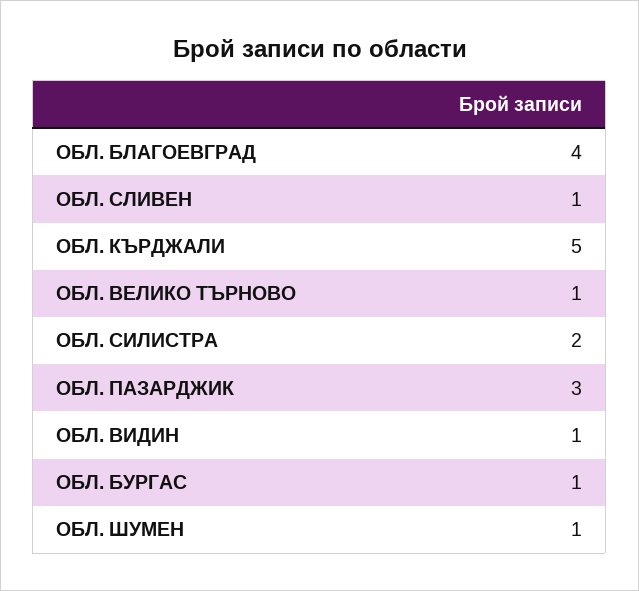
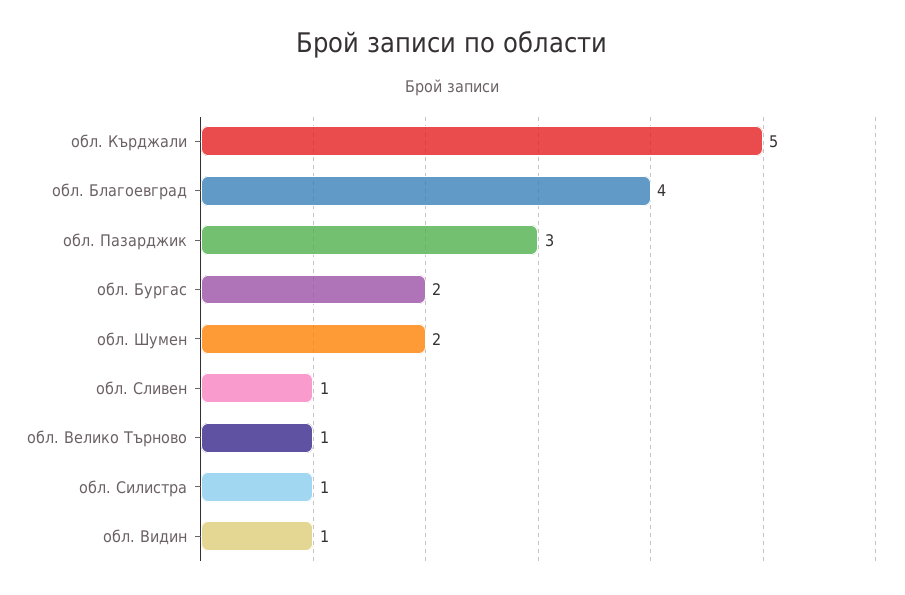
ОБЛ. СИЛИСТРА: 2 -> 1
ОБЛ. БУРГАС: 1 -> 2
ОБЛ. ШУМЕН: 1 -> 2

